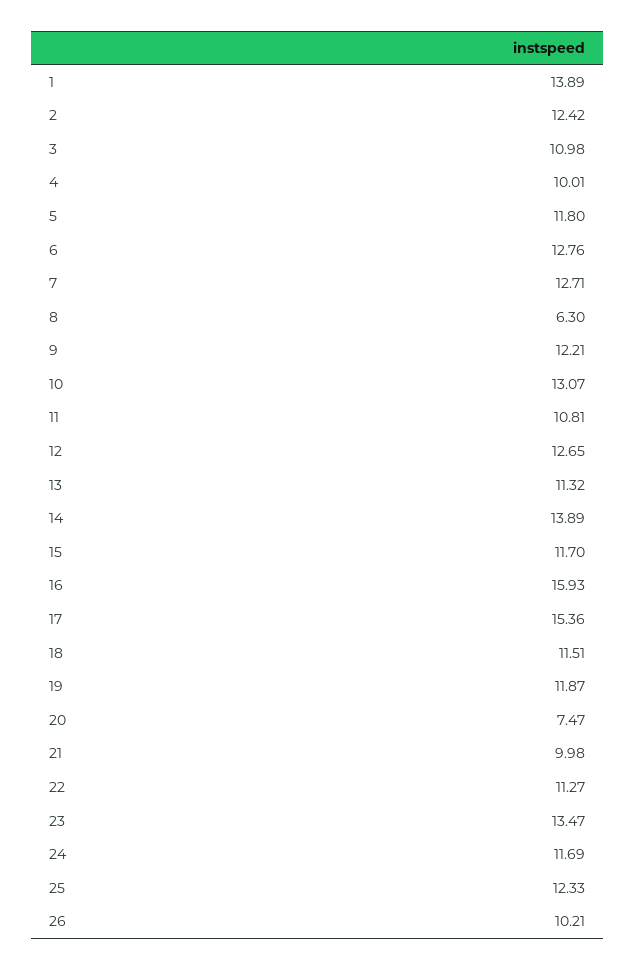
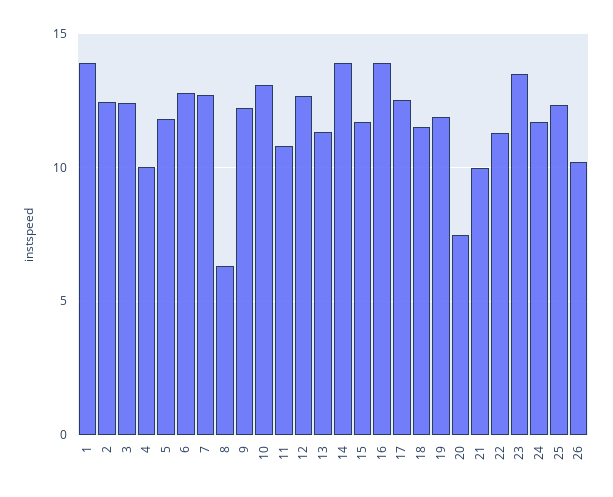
3: 10.98 -> 12.5
16: 15.93 -> 14
17: 15.36 -> 12.5

